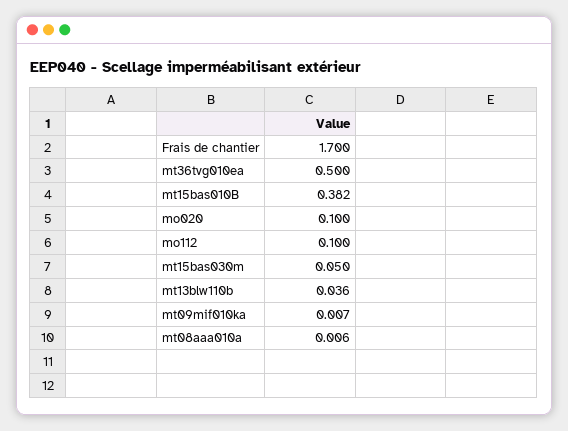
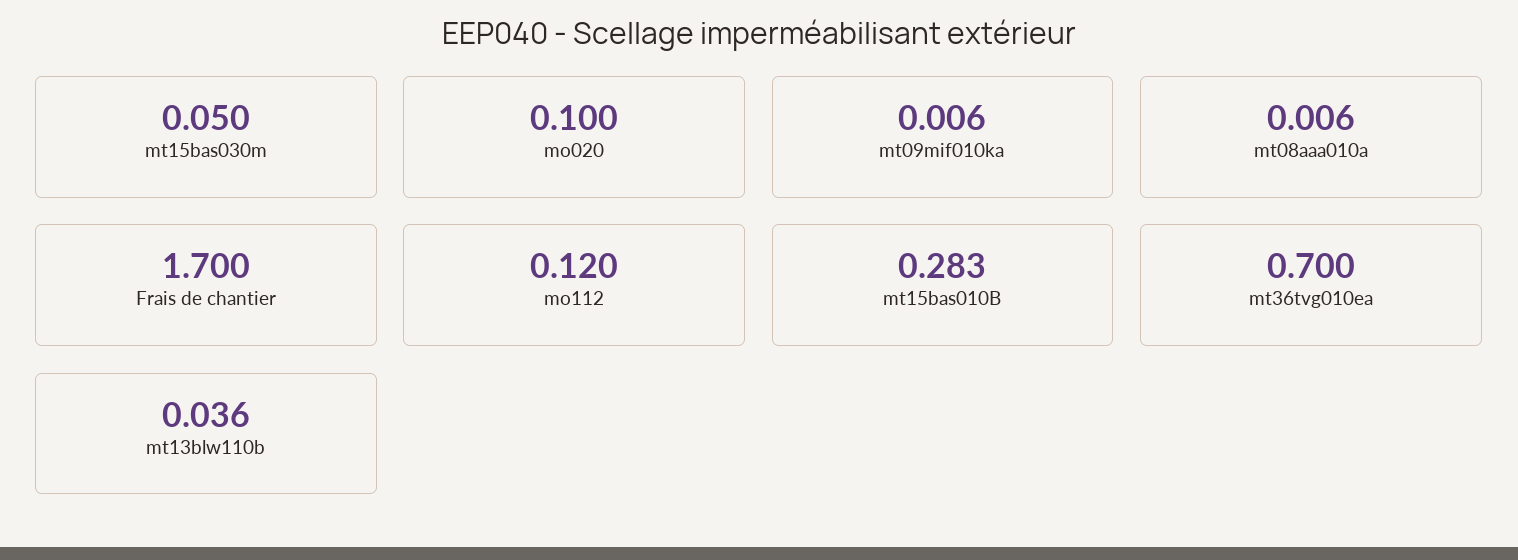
mt36tvg010ea: 0.5 -> 0.7
mt15bas010B: 0.382 -> 0.283
mo112: 0.1 -> 0.12
mt09mif010ka: 0.007 -> 0.006

